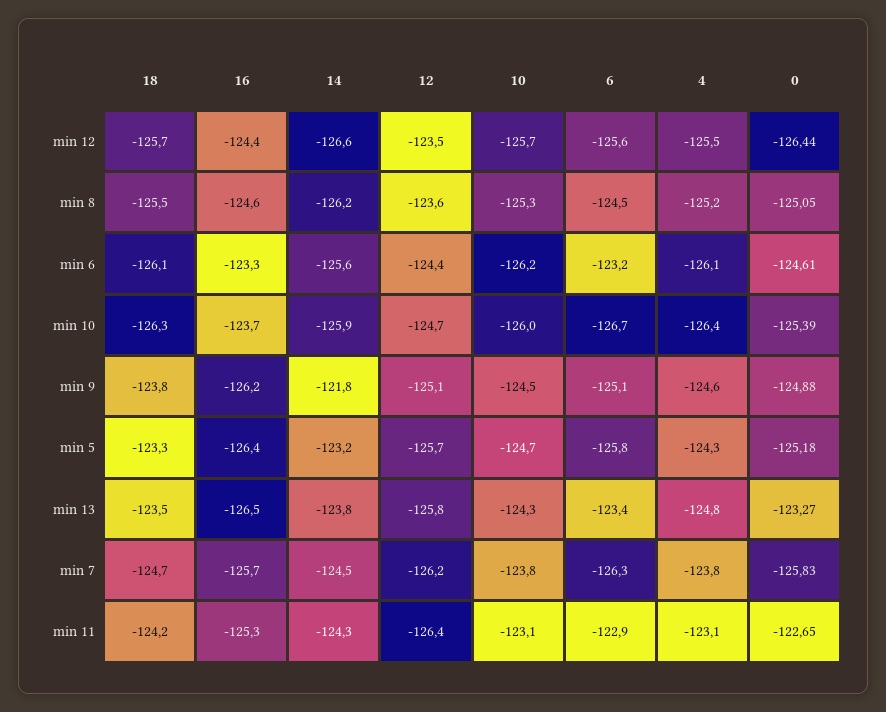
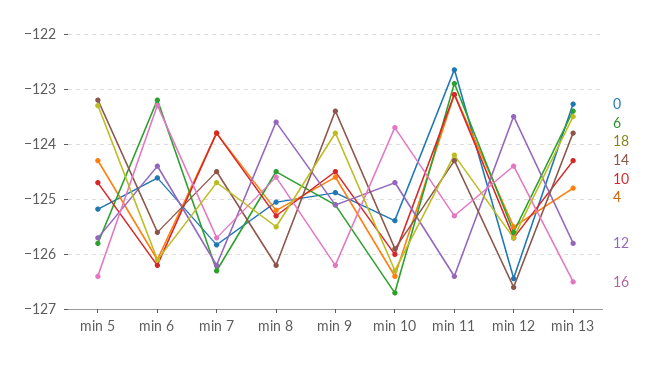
14, min 9: -121.8 -> -123.4

